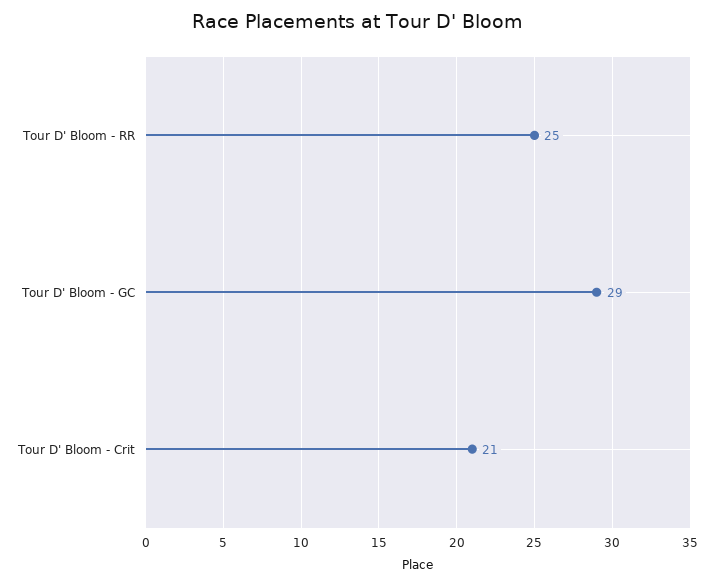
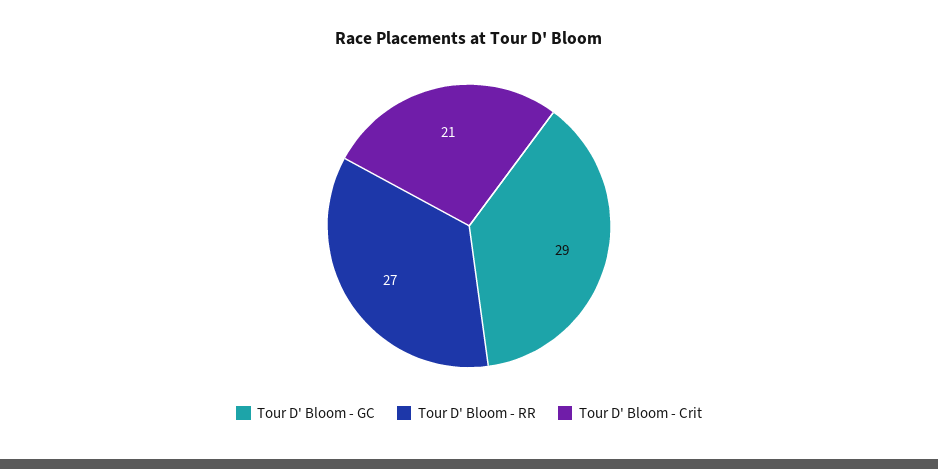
Tour D' Bloom - RR: 25 -> 27

